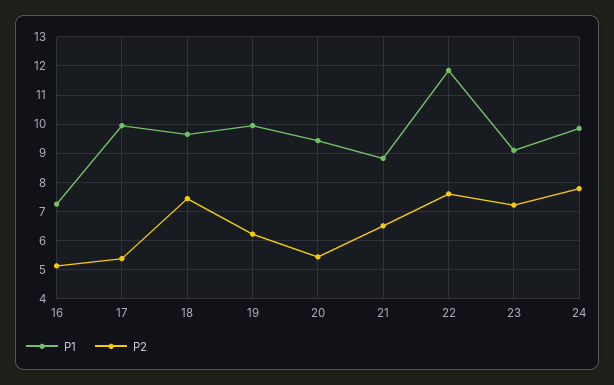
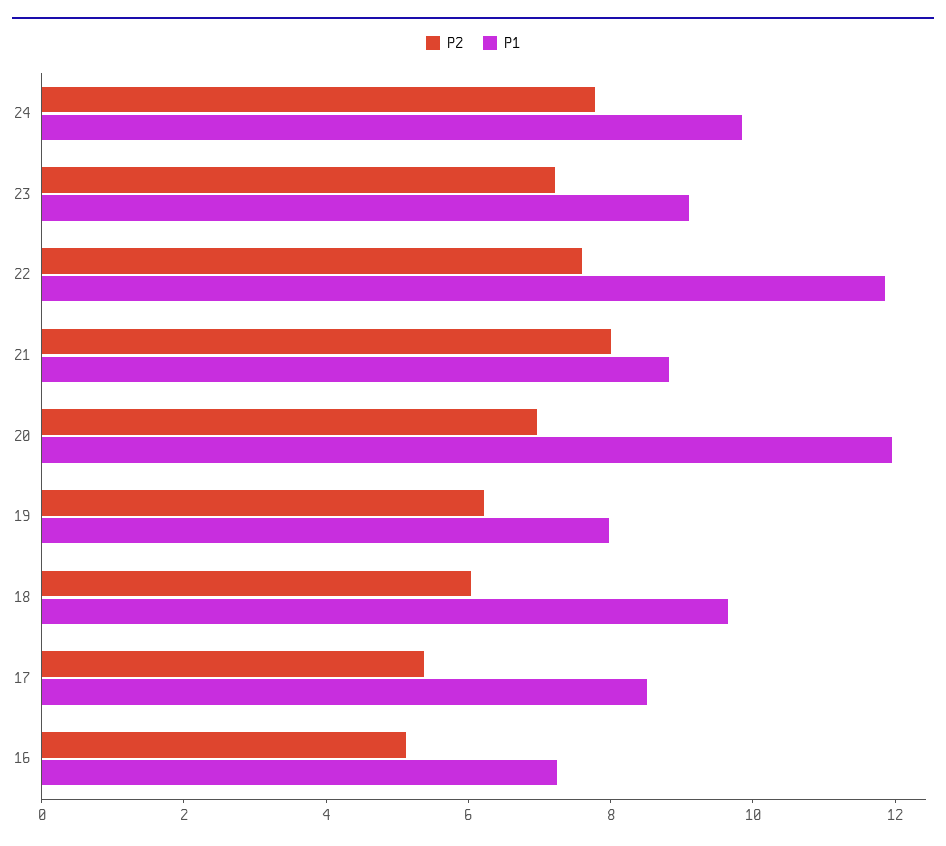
P1, 17: 10 -> 8.5
P2, 18: 7.5 -> 6
P1, 19: 10 -> 8
P1, 20: 9.5 -> 12
P2, 20: 5.5 -> 7
P2, 21: 6.5 -> 8

